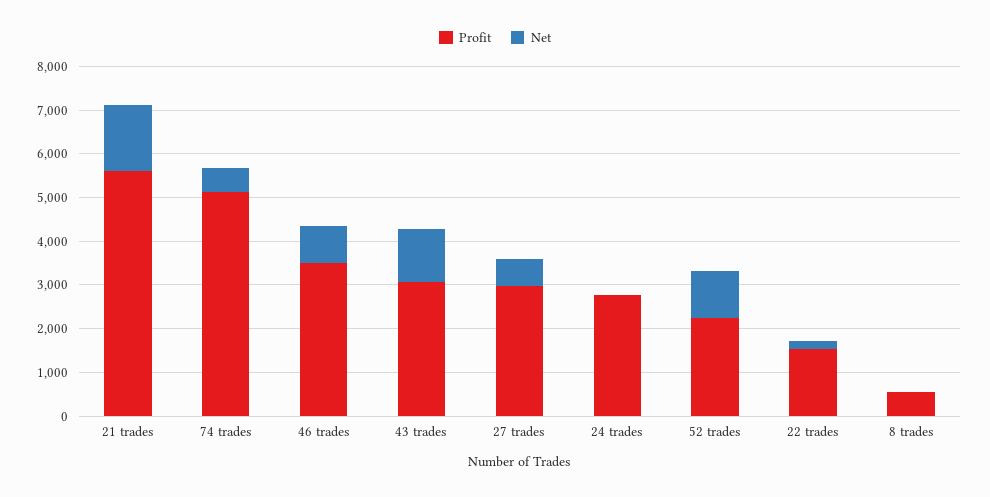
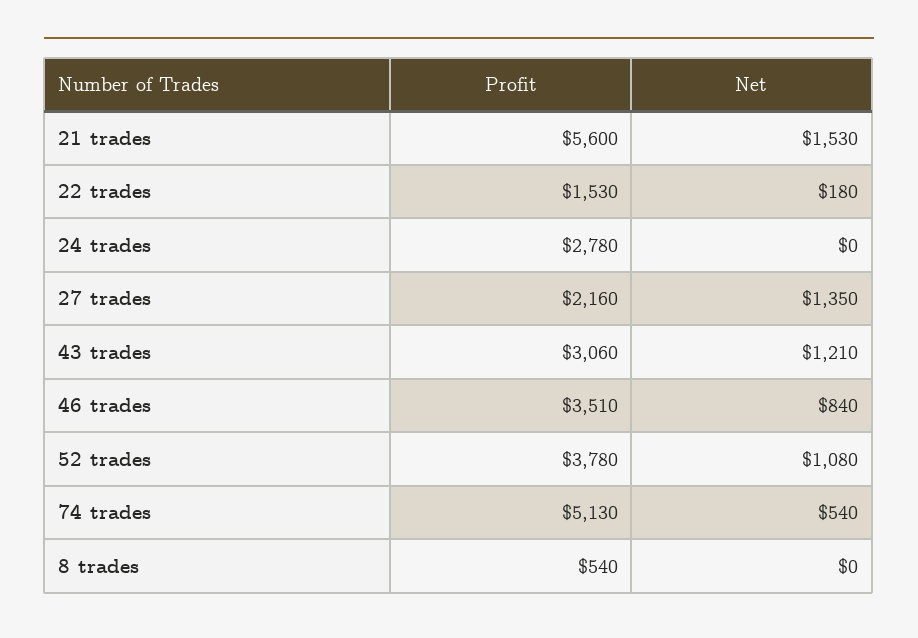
Profit, 27 trades: 3000 -> 2160
Net, 27 trades: 600 -> 1350
Profit, 52 trades: 2200 -> 3780

